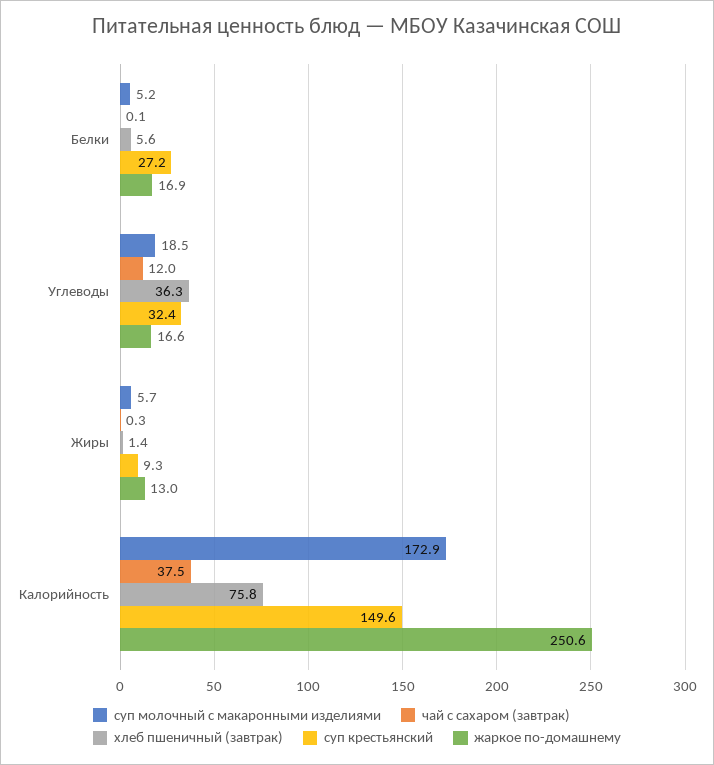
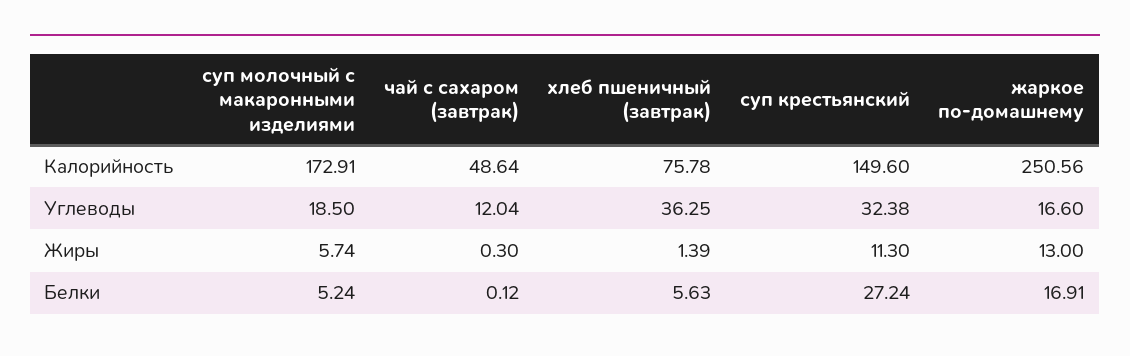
суп крестьянский, Жиры: 9.3 -> 11.3
чай с сахаром (завтрак), Калорийность: 37.5 -> 48.64

